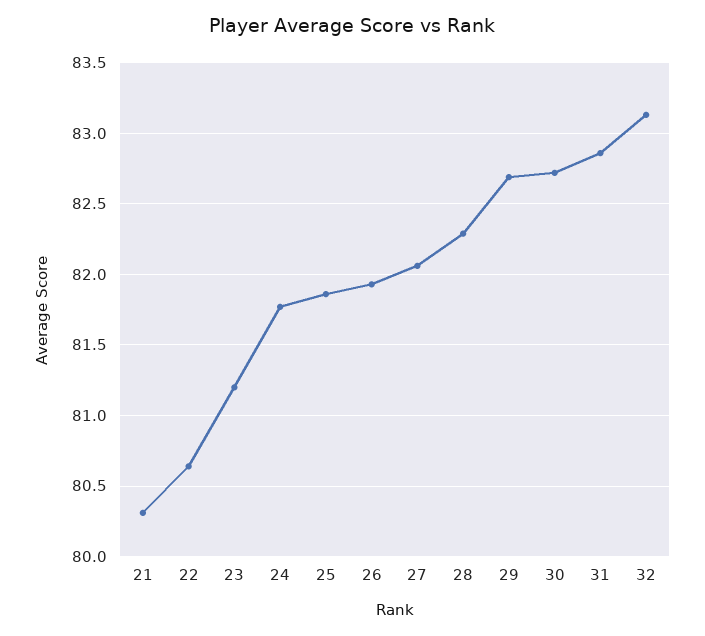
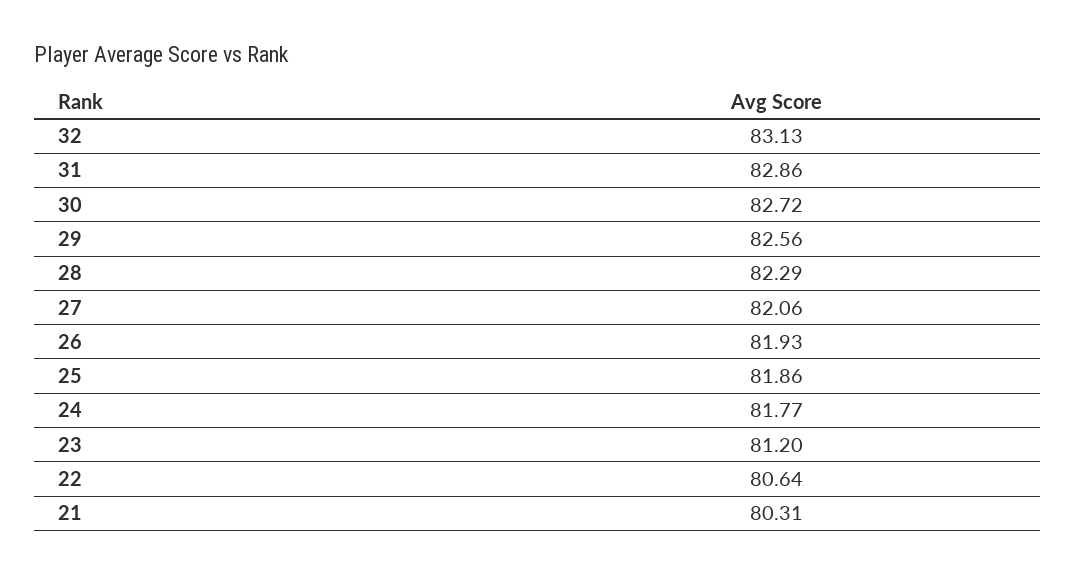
29: 82.7 -> 82.56

